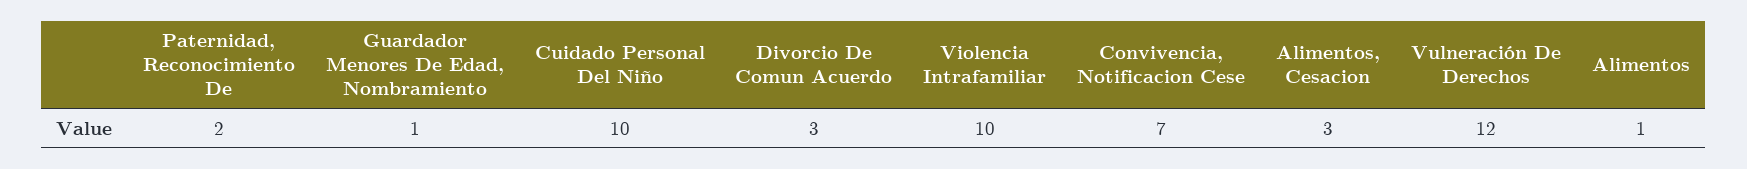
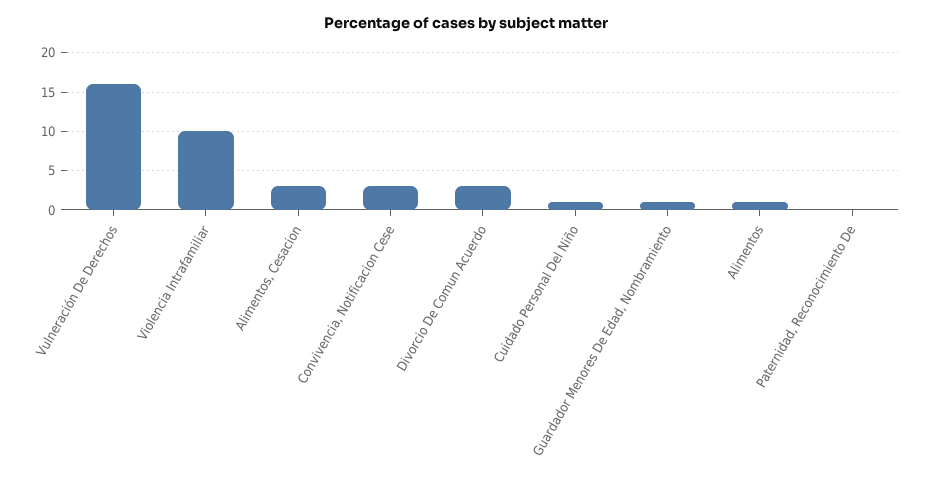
Paternidad, Reconocimiento De: 2 -> 0
Cuidado Personal Del Niño: 10 -> 1
Convivencia, Notificacion Cese: 7 -> 3
Vulneración De Derechos: 12 -> 16

